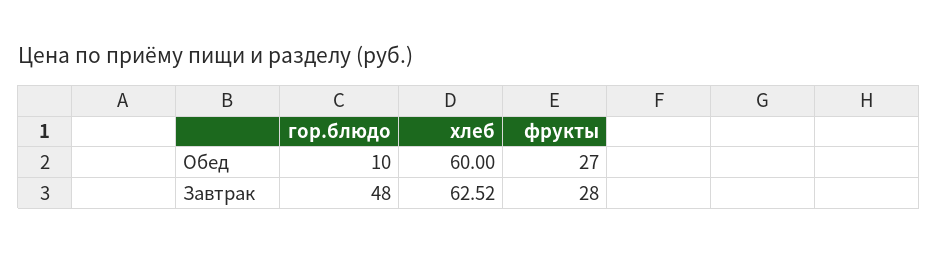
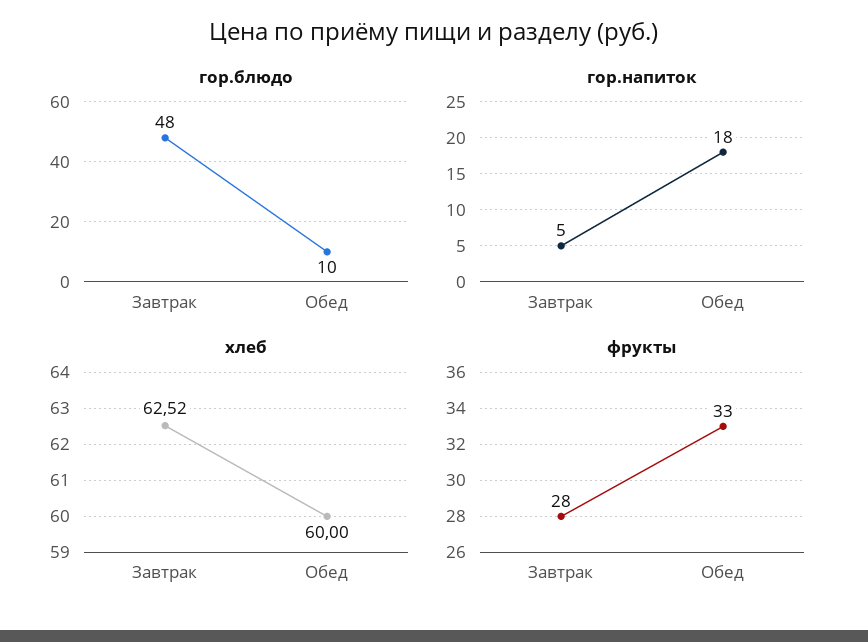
фрукты, Обед: 27 -> 33
гор.напиток, Завтрак: none -> 5
гор.напиток, Обед: none -> 18

